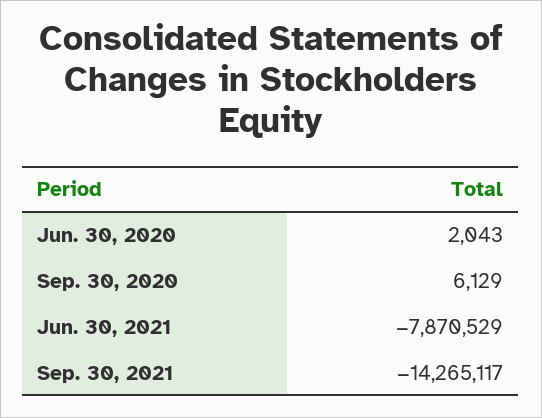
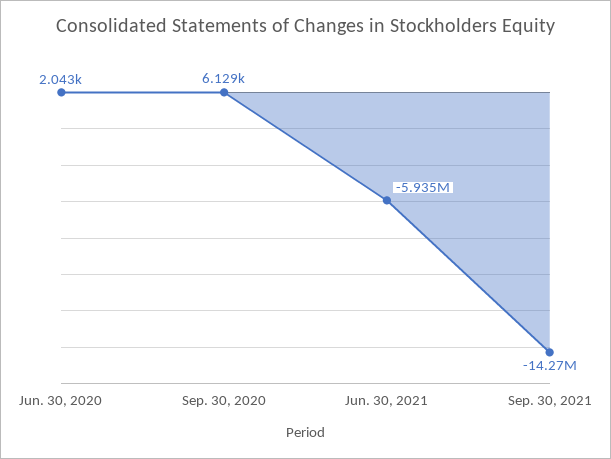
Jun. 30, 2021: -7870529 -> -5935000

